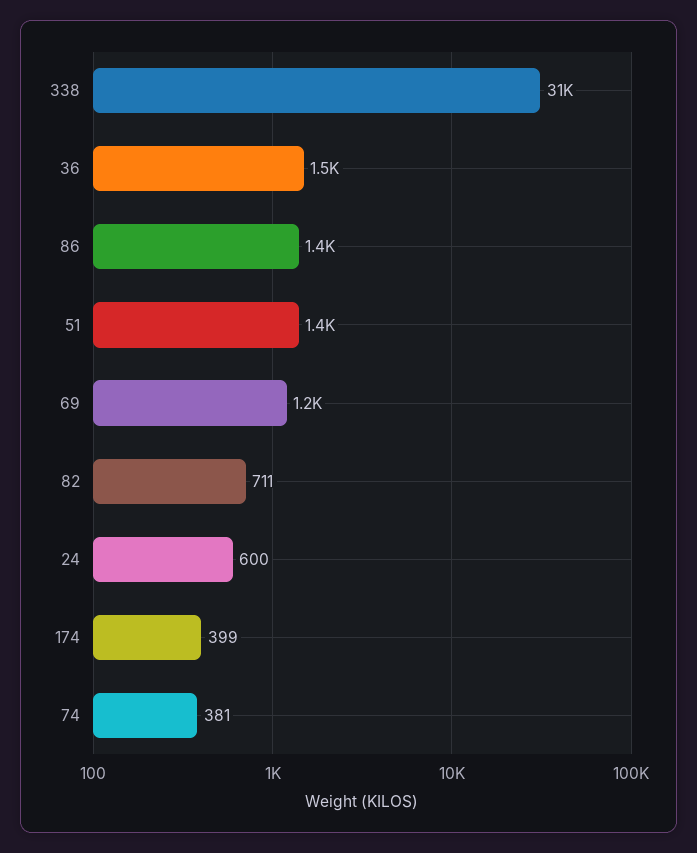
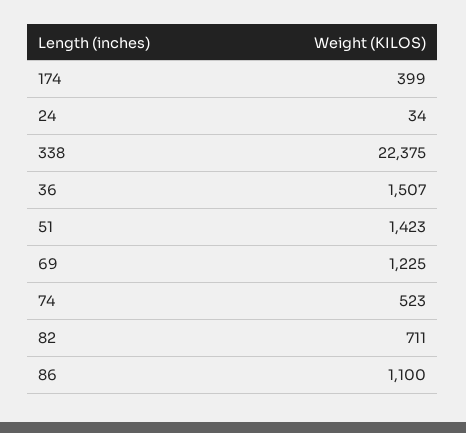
338: 31000 -> 22375
86: 1400 -> 1100
24: 600 -> 34
74: 381 -> 523

